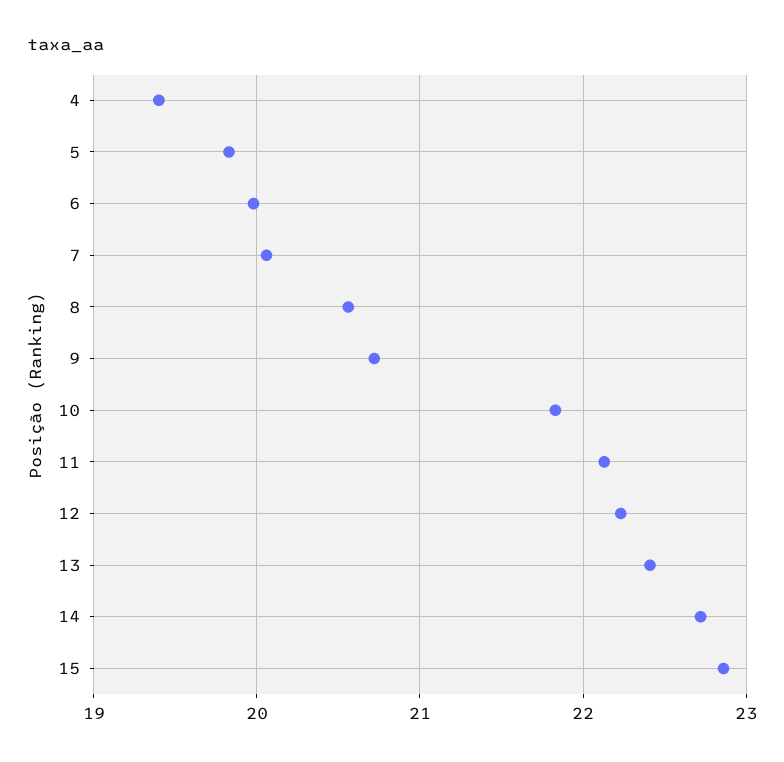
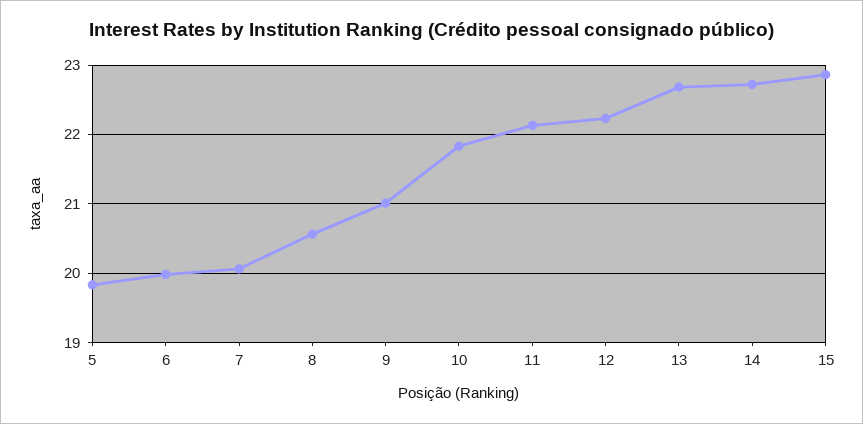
4: 19.4 -> none
9: 20.7 -> 21
13: 22.4 -> 22.7

